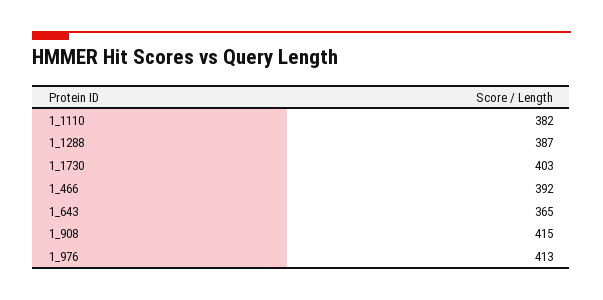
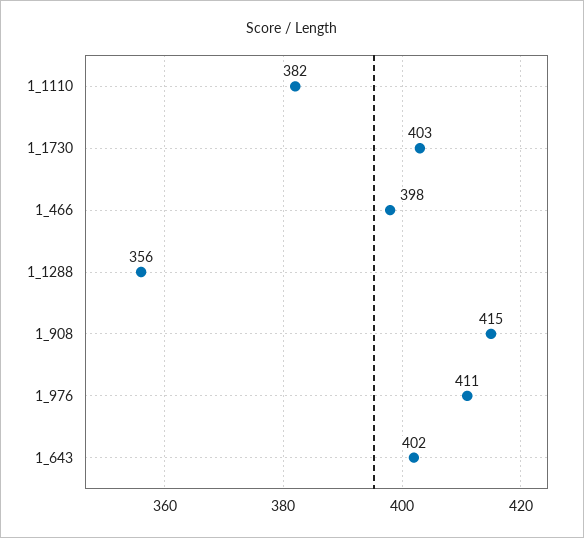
1_1288: 387 -> 356
1_466: 392 -> 398
1_643: 365 -> 402
1_976: 413 -> 411

